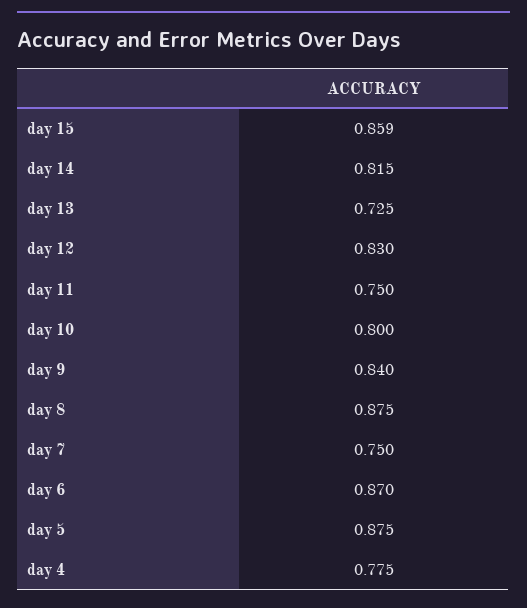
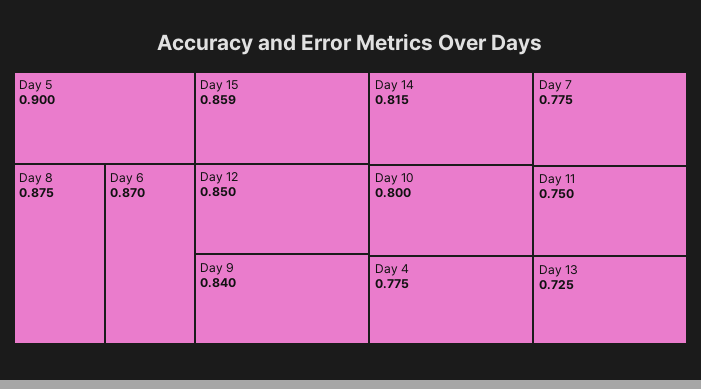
day 12: 0.83 -> 0.85
day 7: 0.75 -> 0.775
day 5: 0.875 -> 0.9

